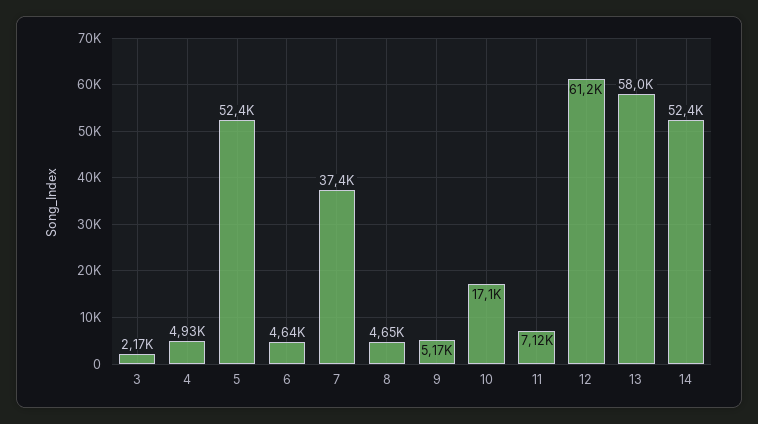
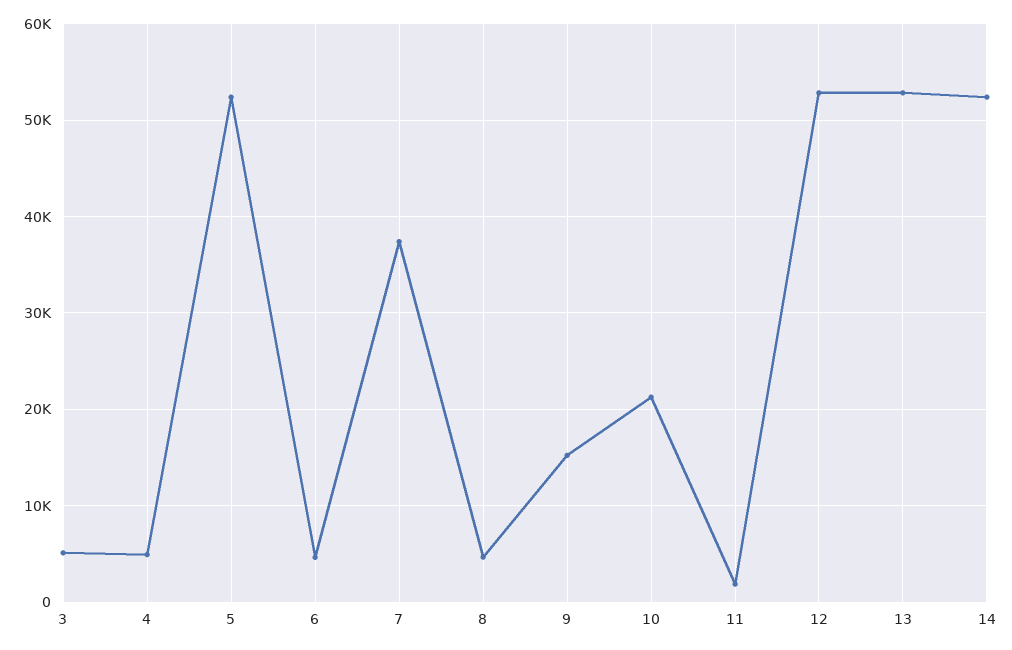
3: 2170 -> 5000
9: 5170 -> 15000
10: 17100 -> 21000
11: 7120 -> 2000
12: 61200 -> 53000
13: 58000 -> 53000

